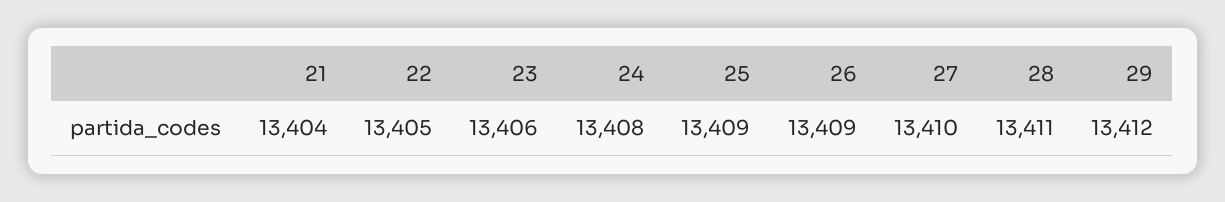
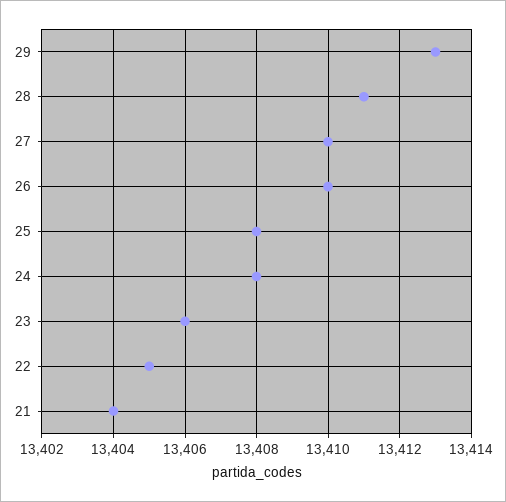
25: 13409 -> 13408
26: 13409 -> 13410
29: 13412 -> 13413

